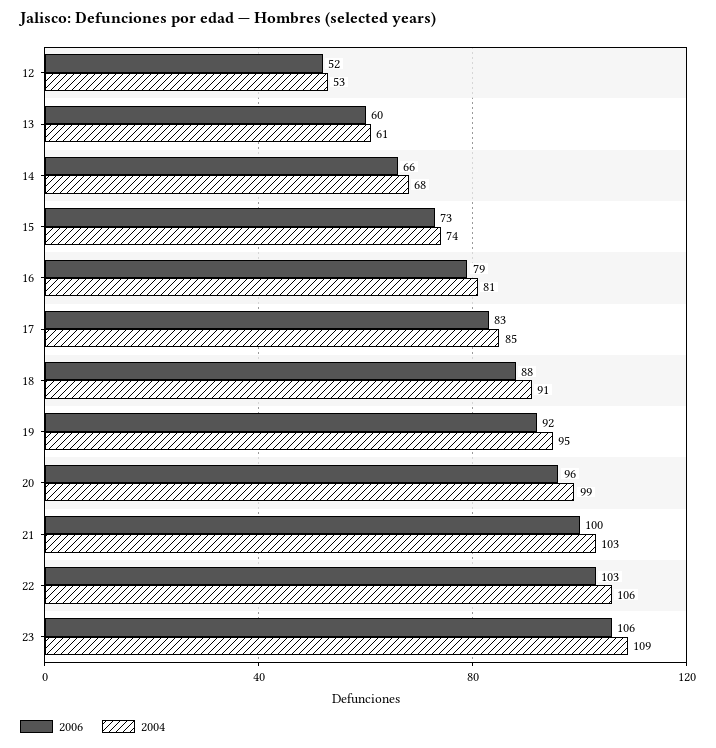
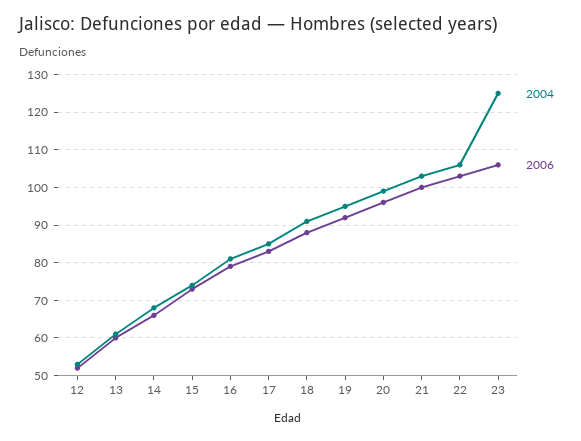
2004, 23: 109 -> 125

